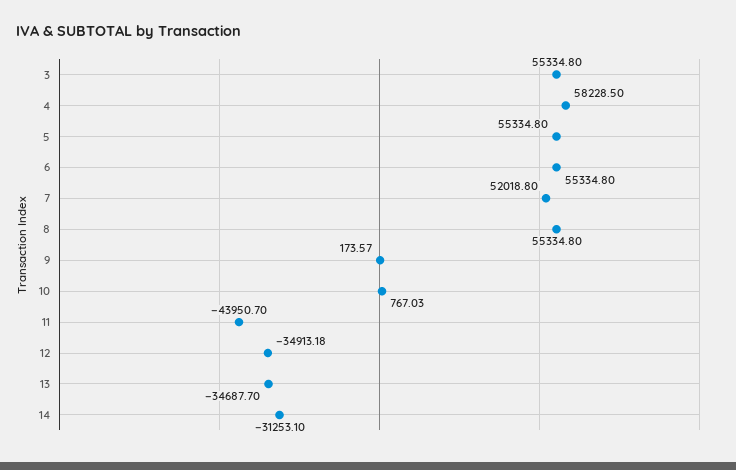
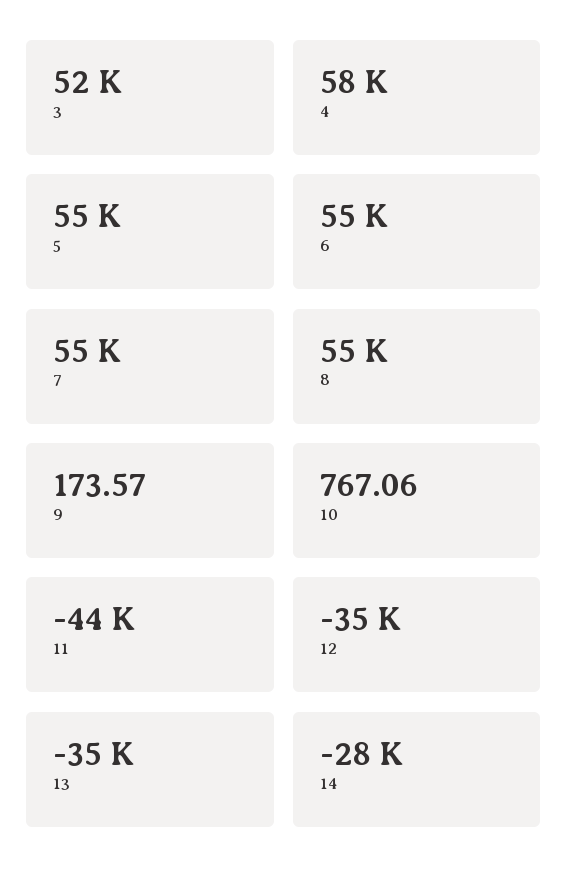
3: 55334.8 -> 52000
7: 52018.8 -> 55000
10: 767.03 -> 767.06
14: -31253.1 -> -28000

